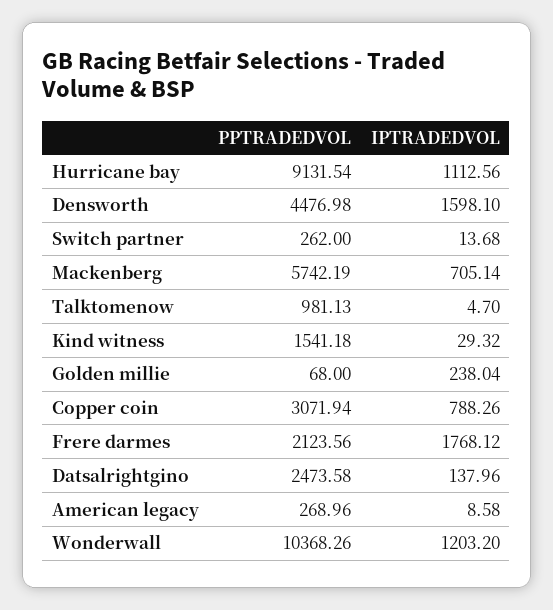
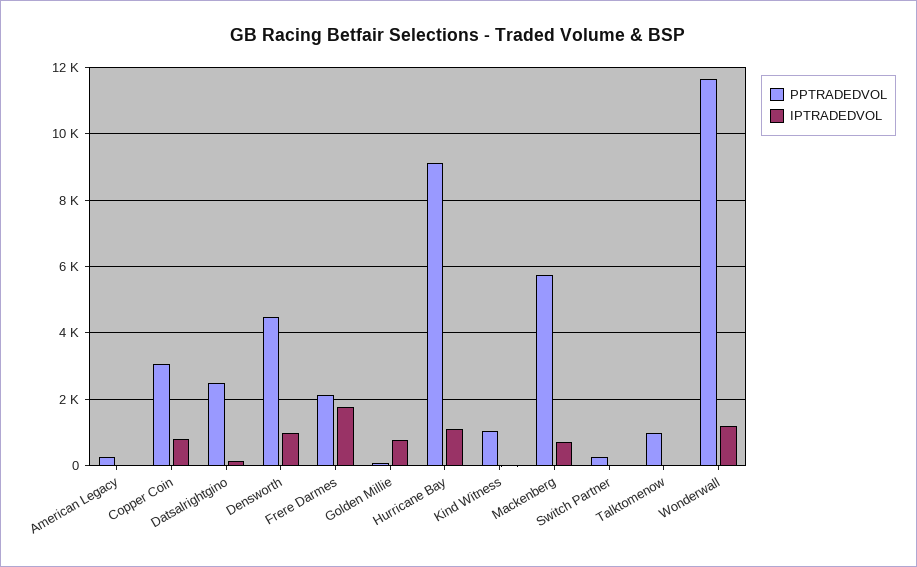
IPTRADEDVOL, Densworth: 1598.1 -> 1000
PPTRADEDVOL, Kind witness: 1541.18 -> 1000
IPTRADEDVOL, Golden millie: 238.04 -> 800
PPTRADEDVOL, Wonderwall: 10368.26 -> 11600

